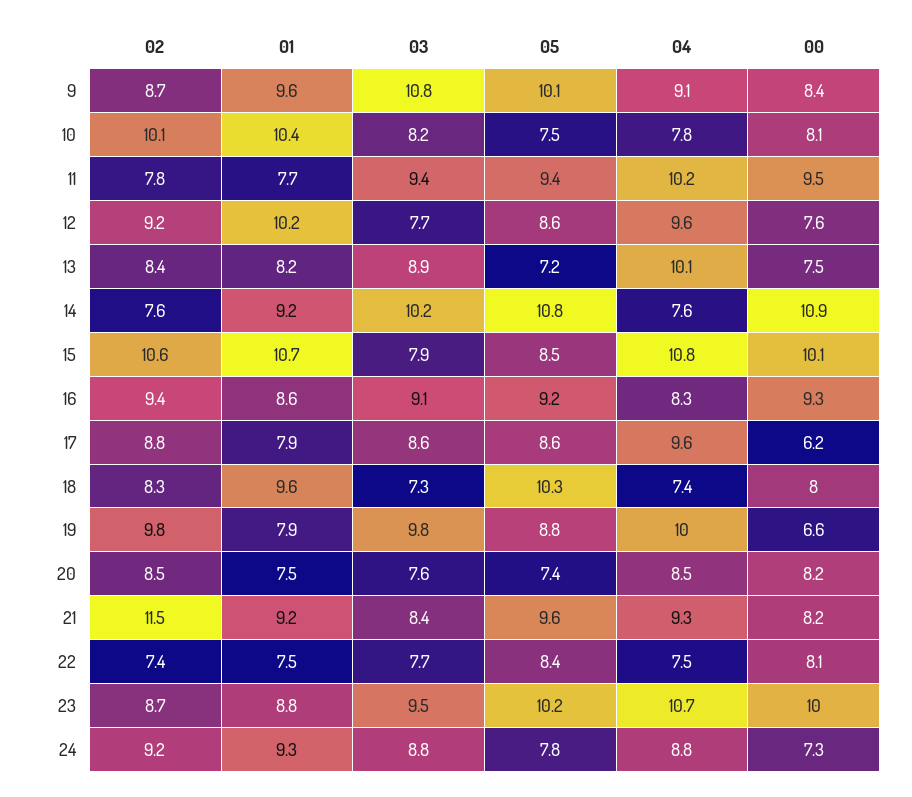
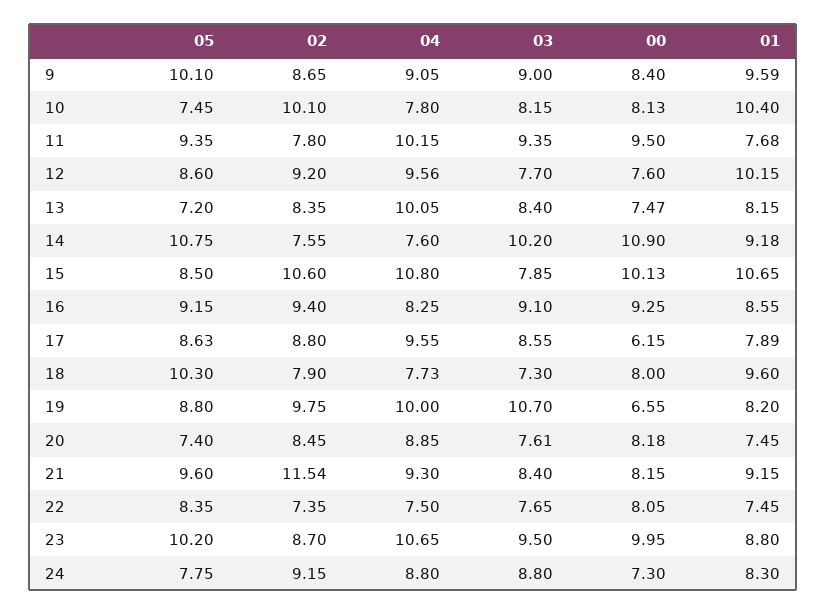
03, 9: 10.8 -> 9
03, 13: 8.9 -> 8.4
02, 18: 8.3 -> 7.9
04, 18: 7.4 -> 7.73
01, 19: 7.9 -> 8.2
03, 19: 9.8 -> 10.7
04, 20: 8.5 -> 8.85
01, 24: 9.3 -> 8.3

